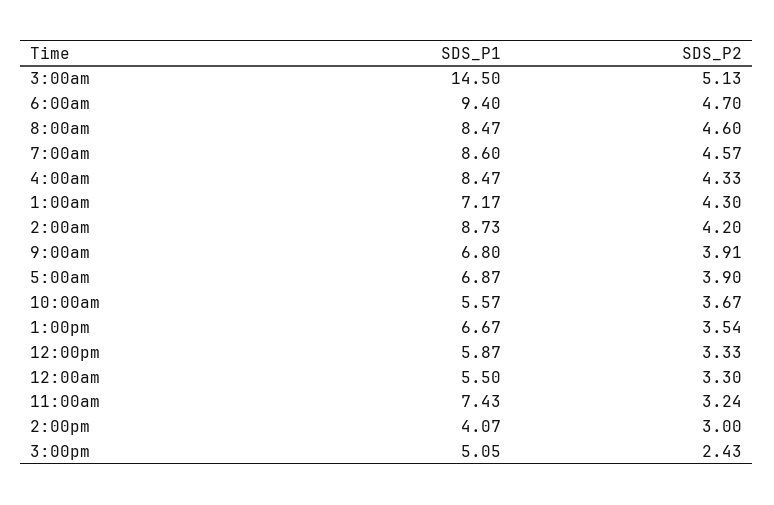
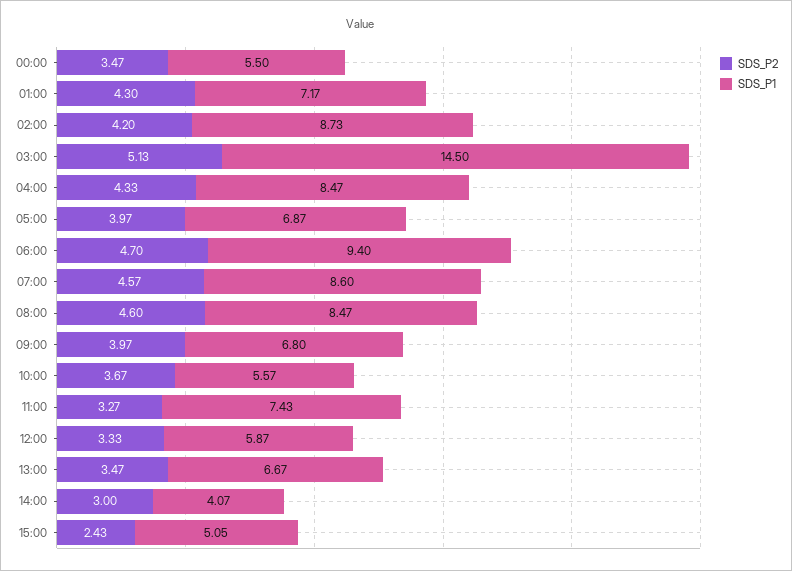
SDS_P2, 9:00am: 3.91 -> 3.97
SDS_P2, 5:00am: 3.9 -> 3.97
SDS_P2, 1:00pm: 3.54 -> 3.47
SDS_P2, 12:00am: 3.3 -> 3.47
SDS_P2, 11:00am: 3.24 -> 3.27

